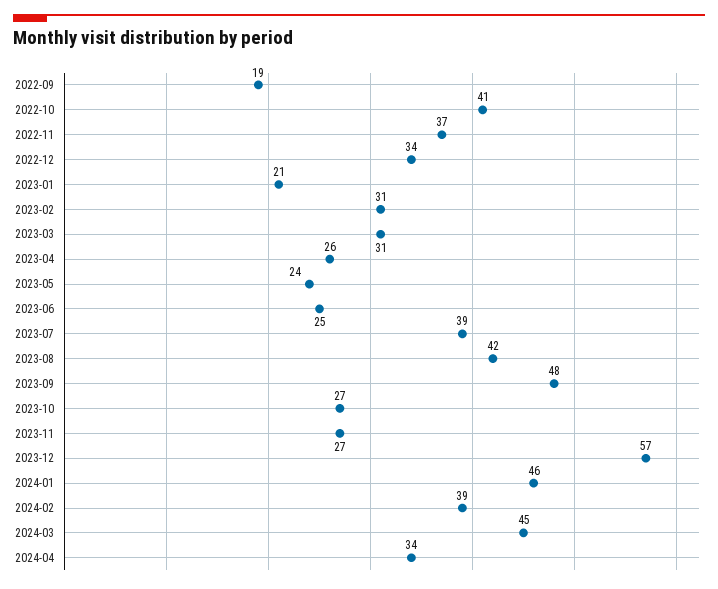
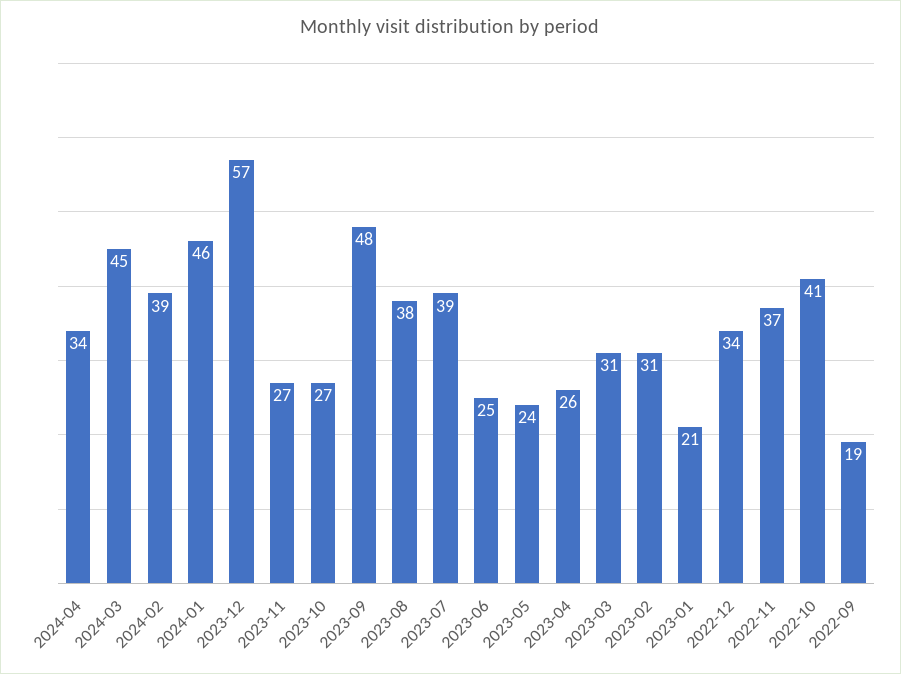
2023-08: 42 -> 38

